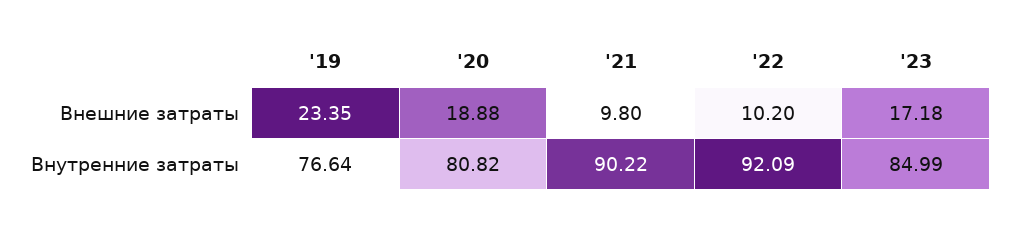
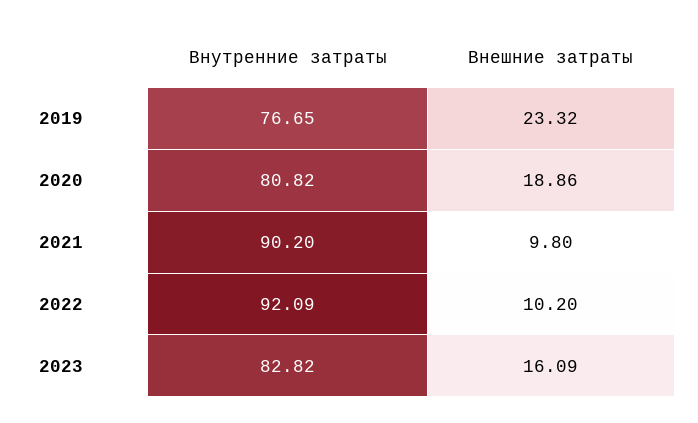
'19, Внешние затраты: 23.35 -> 23.32
'20, Внешние затраты: 18.88 -> 18.86
'23, Внешние затраты: 17.18 -> 16.09
'19, Внутренние затраты: 76.64 -> 76.65
'21, Внутренние затраты: 90.22 -> 90.2
'23, Внутренние затраты: 84.99 -> 82.82

